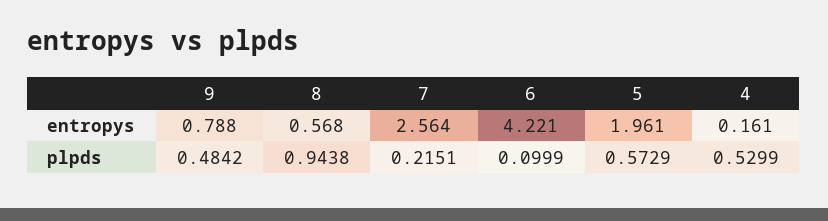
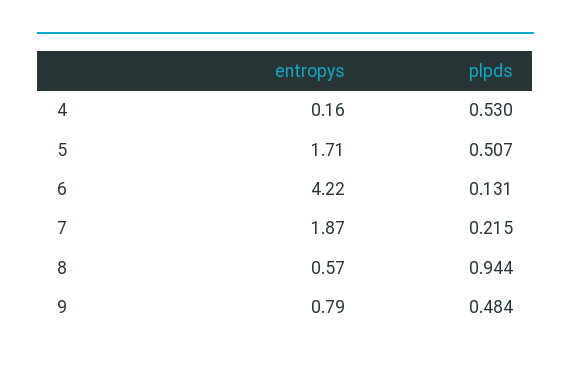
7, entropys: 2.564 -> 1.87
5, entropys: 1.961 -> 1.71
6, plpds: 0.0999 -> 0.131
5, plpds: 0.5729 -> 0.507

